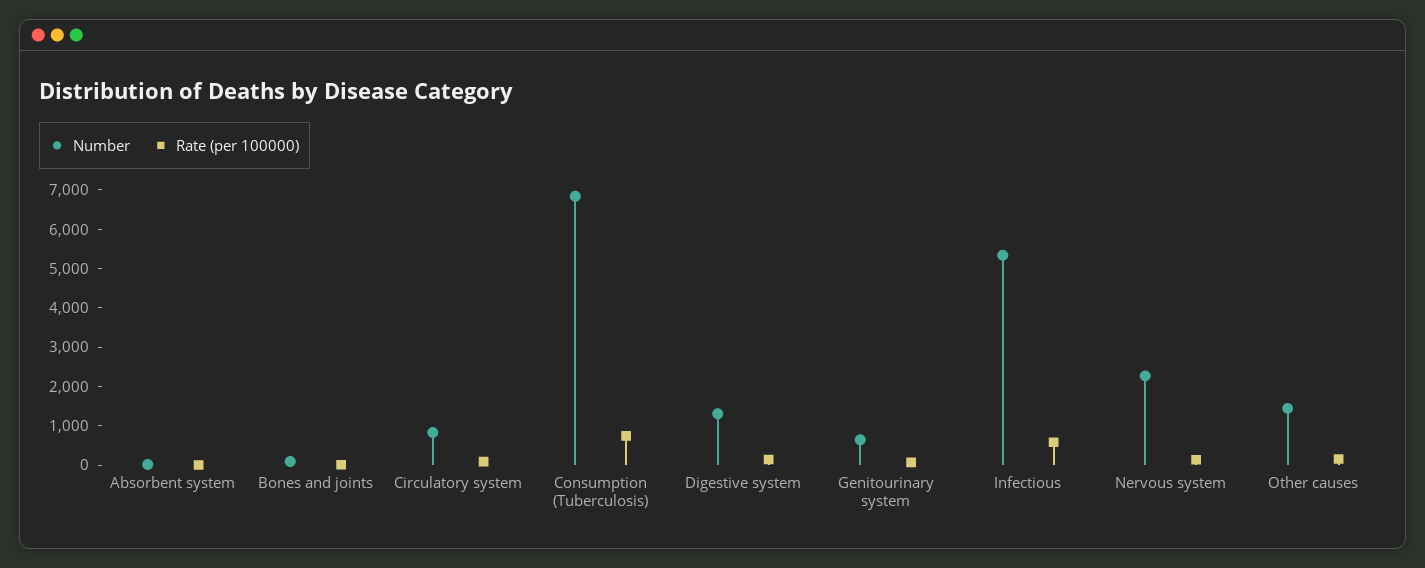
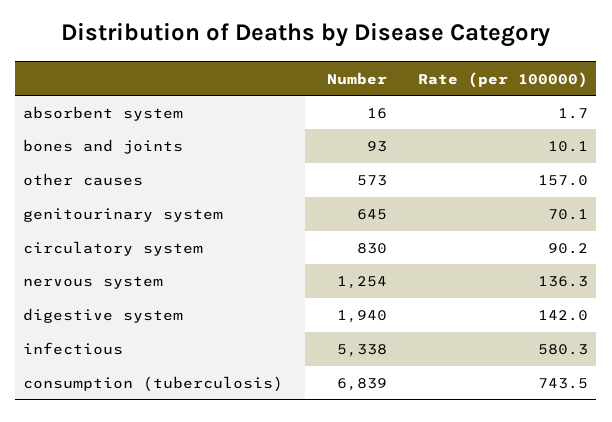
Number, Digestive system: 1250 -> 1940
Number, Nervous system: 2250 -> 1254
Number, Other causes: 1500 -> 573

